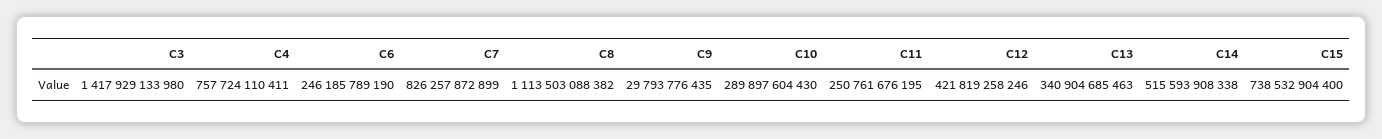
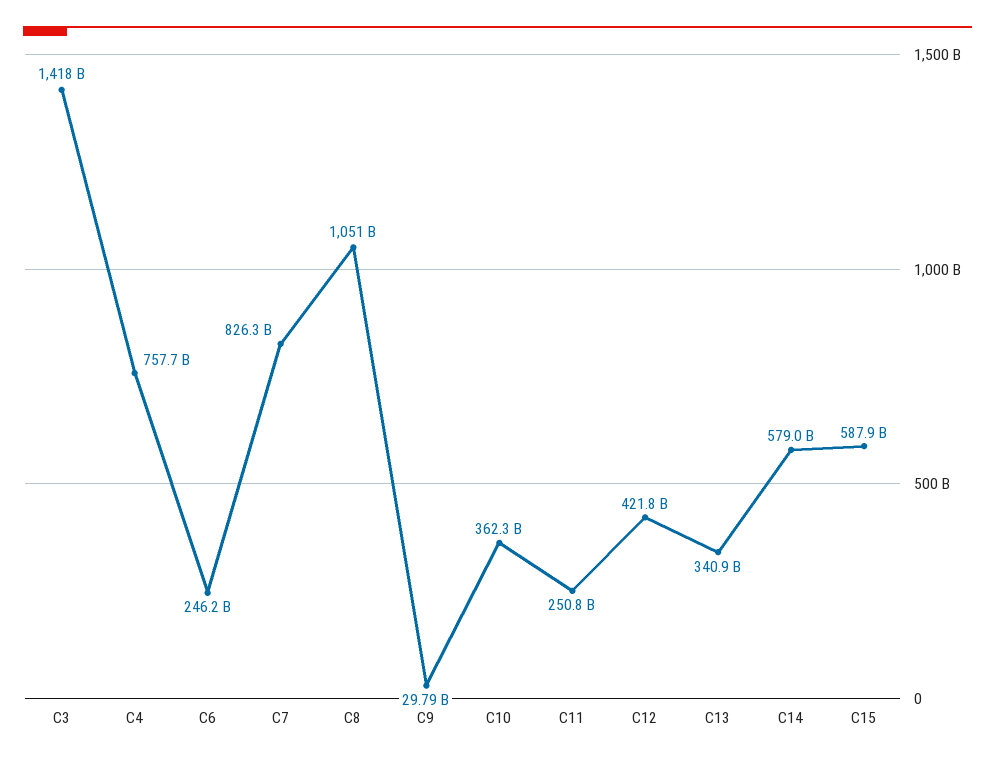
C8: 1113503088382 -> 1051000000000
C10: 289897604430 -> 362300000000
C14: 515593908338 -> 579000000000
C15: 738532904400 -> 587900000000

